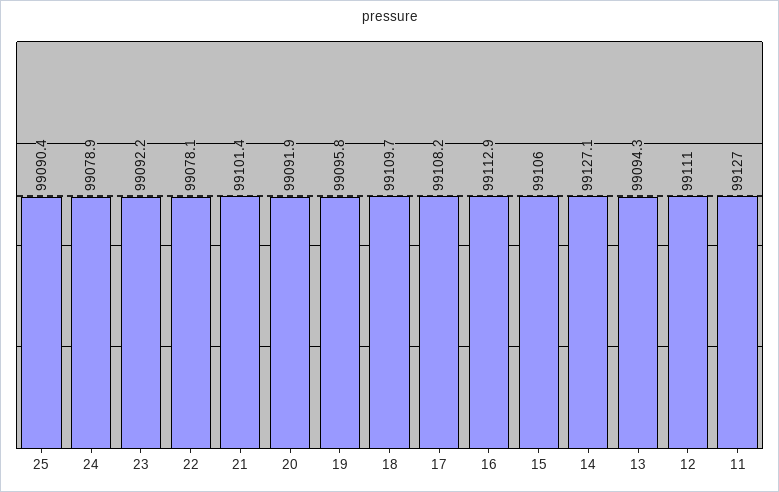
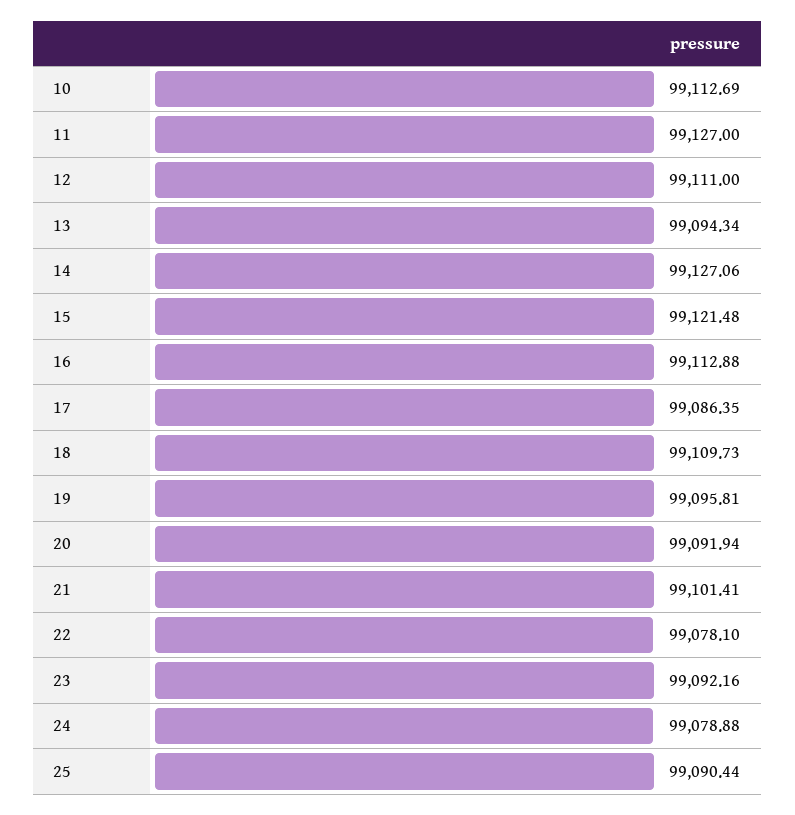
17: 99108.2 -> 99086.35
15: 99106 -> 99121.48
10: none -> 99112.69

